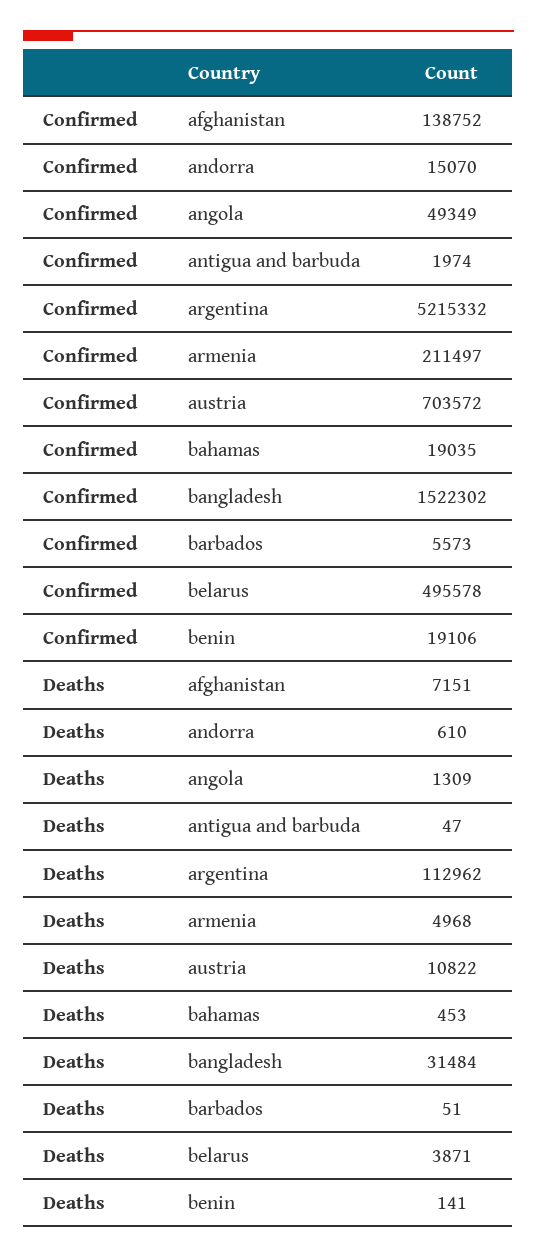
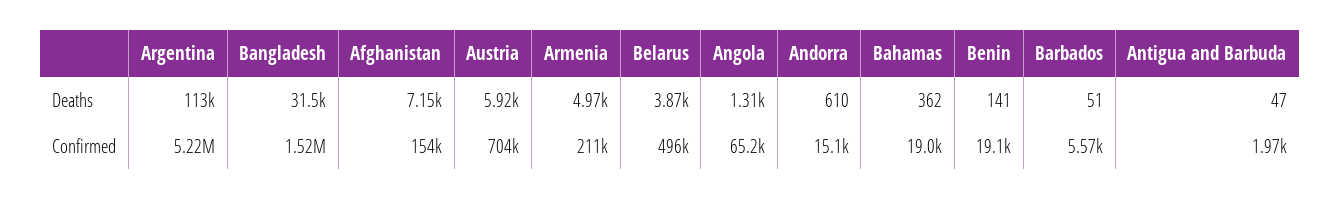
Confirmed, afghanistan: 138752 -> 154000
Confirmed, angola: 49349 -> 65200
Deaths, austria: 10822 -> 5920
Deaths, bahamas: 453 -> 362

